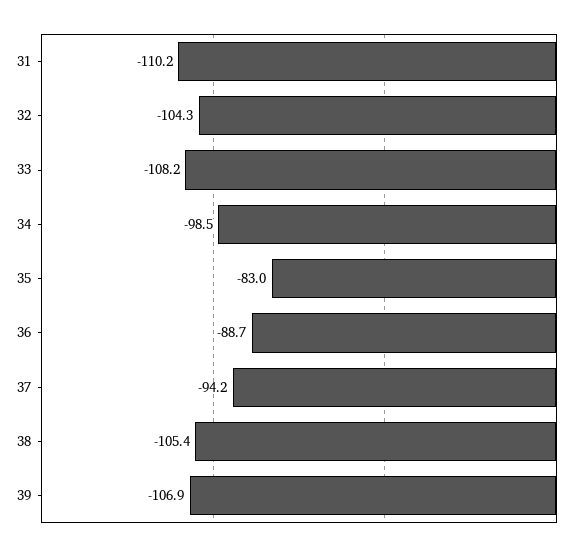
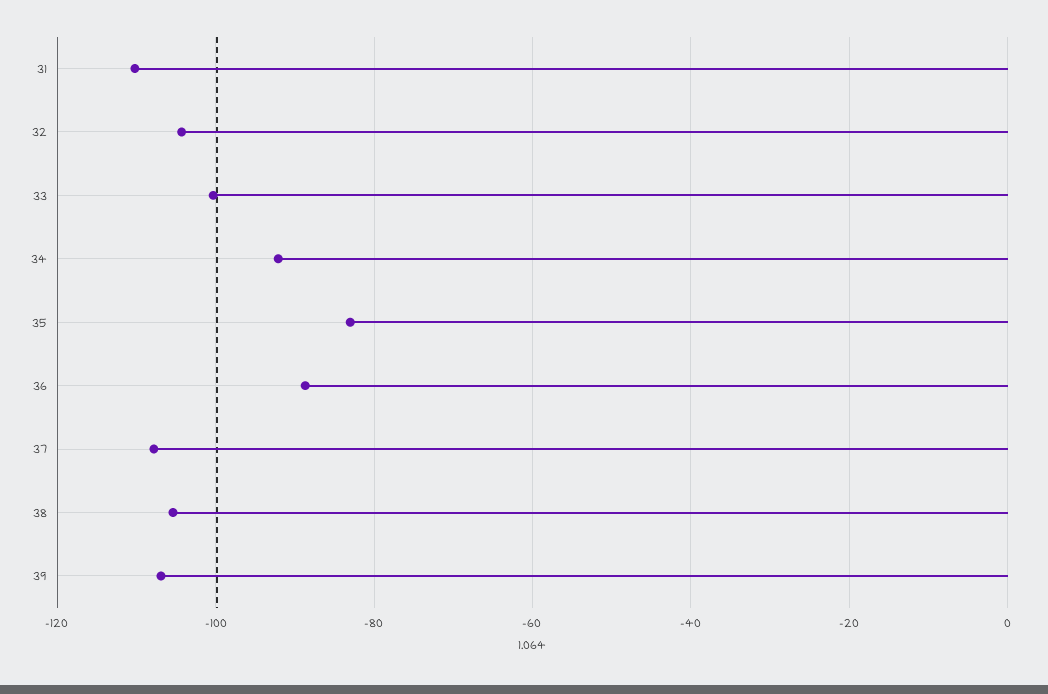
33: -108.2 -> -100
34: -98.5 -> -92
37: -94.2 -> -108

